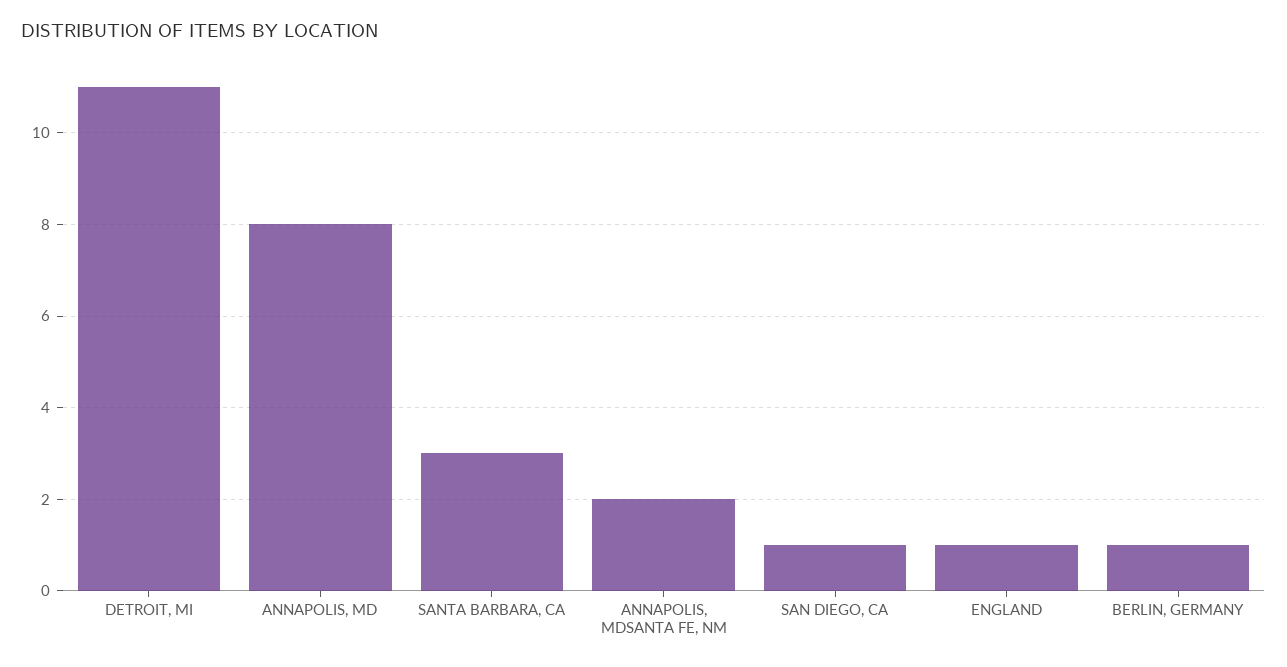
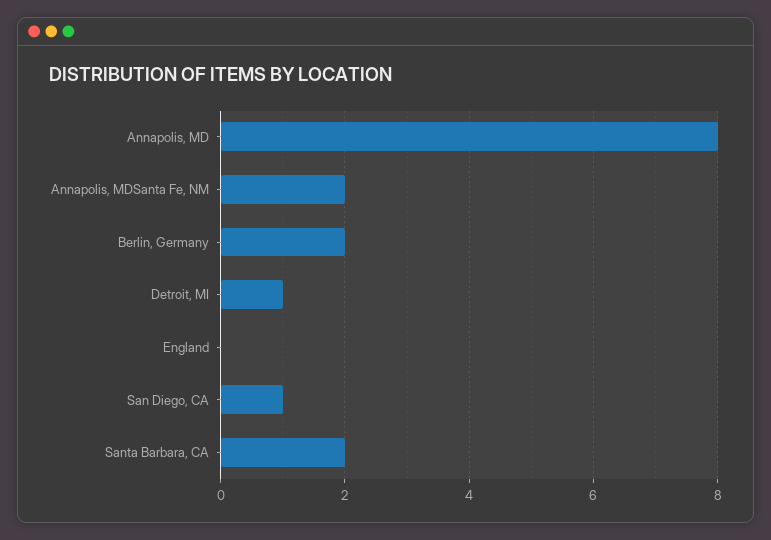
DETROIT, MI: 11 -> 1
SANTA BARBARA, CA: 3 -> 2
ENGLAND: 1 -> 0
BERLIN, GERMANY: 1 -> 2

